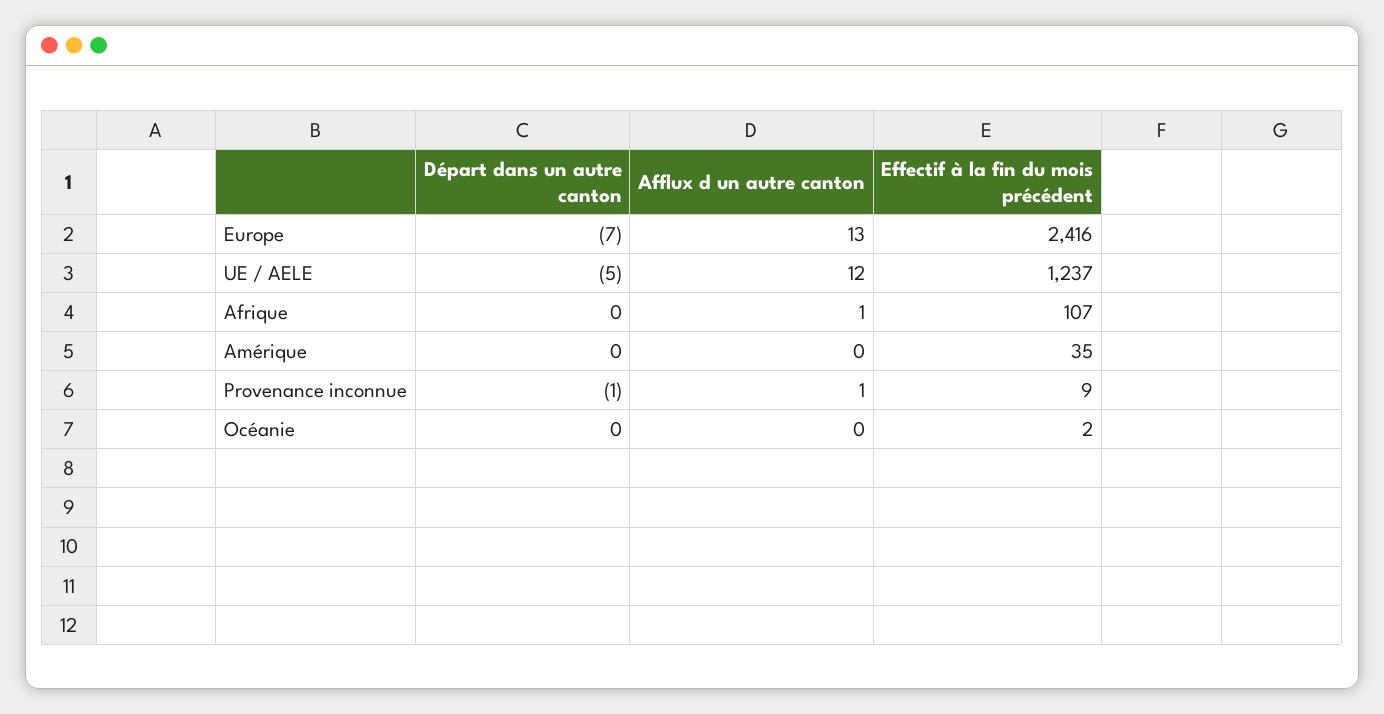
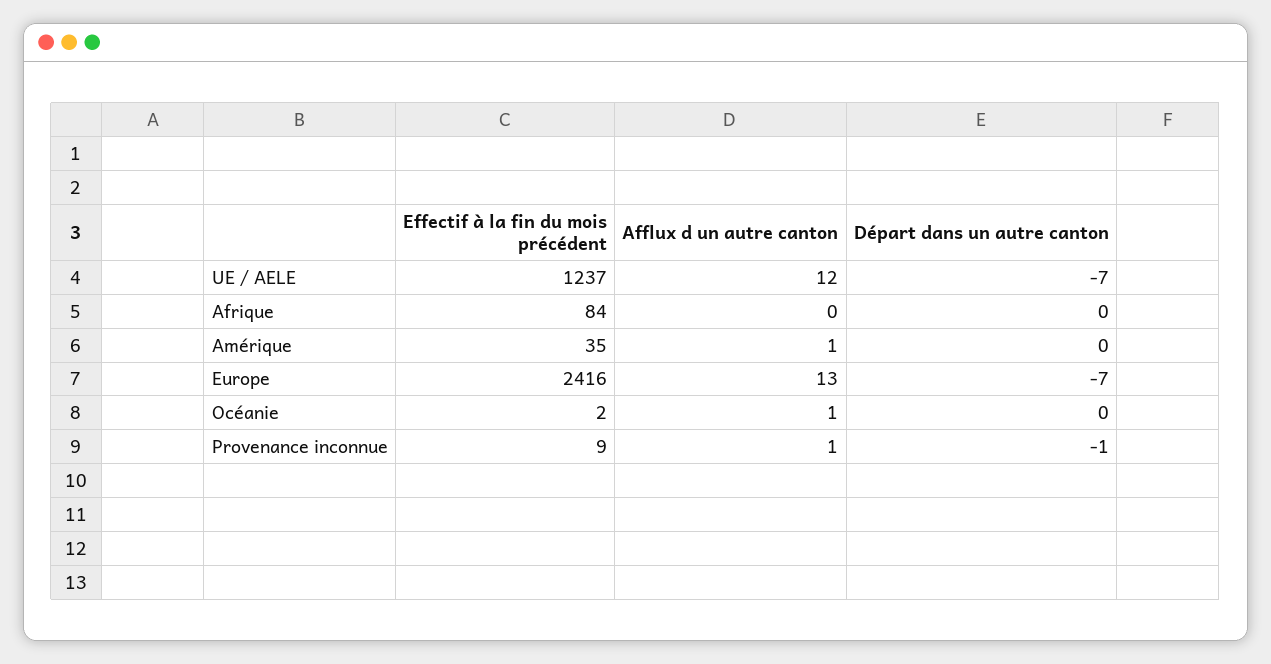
Départ dans un autre canton, UE / AELE: -5 -> -7
Afflux d un autre canton, Afrique: 1 -> 0
Effectif à la fin du mois précédent, Afrique: 107 -> 84
Afflux d un autre canton, Amérique: 0 -> 1
Afflux d un autre canton, Océanie: 0 -> 1

